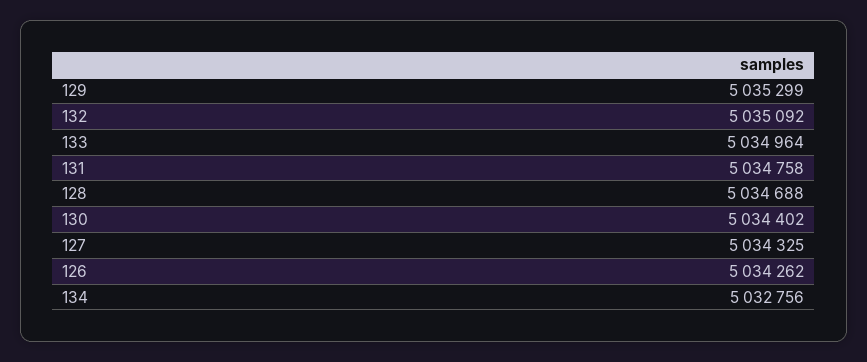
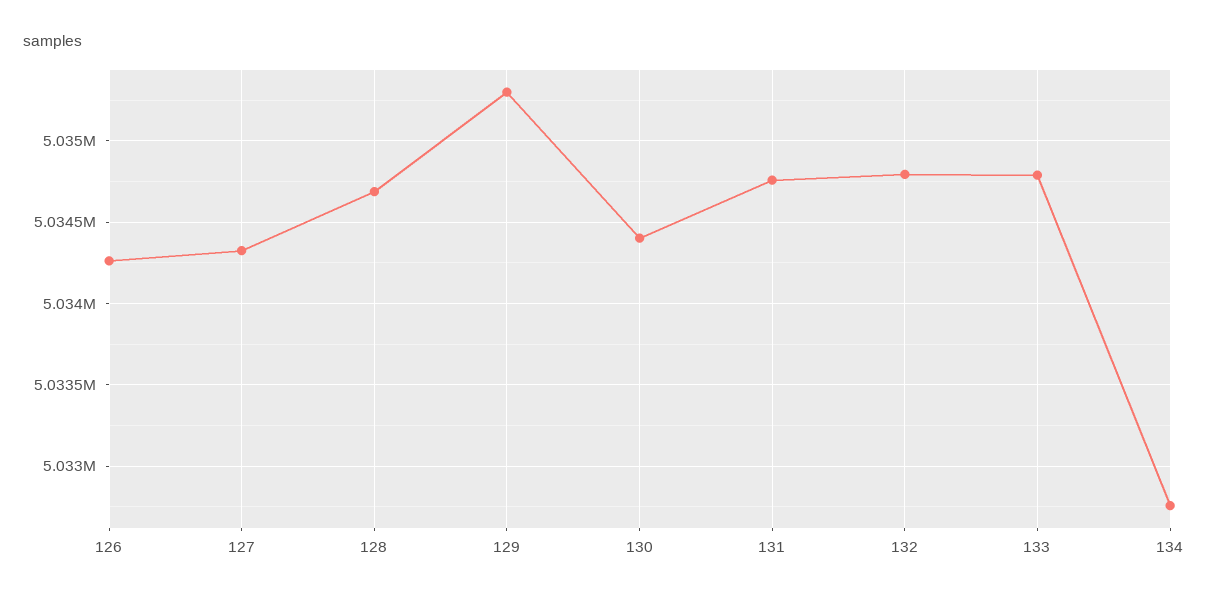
132: 5035092 -> 5034800
133: 5034964 -> 5034800

